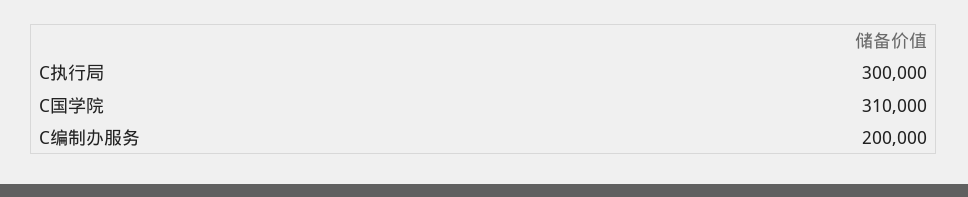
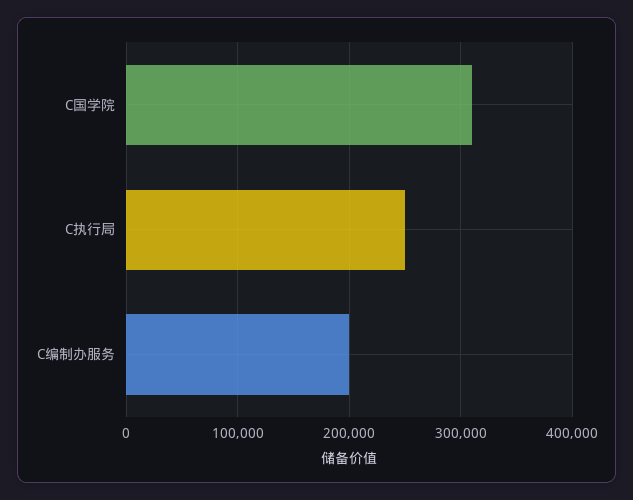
C执行局: 300000 -> 250000

